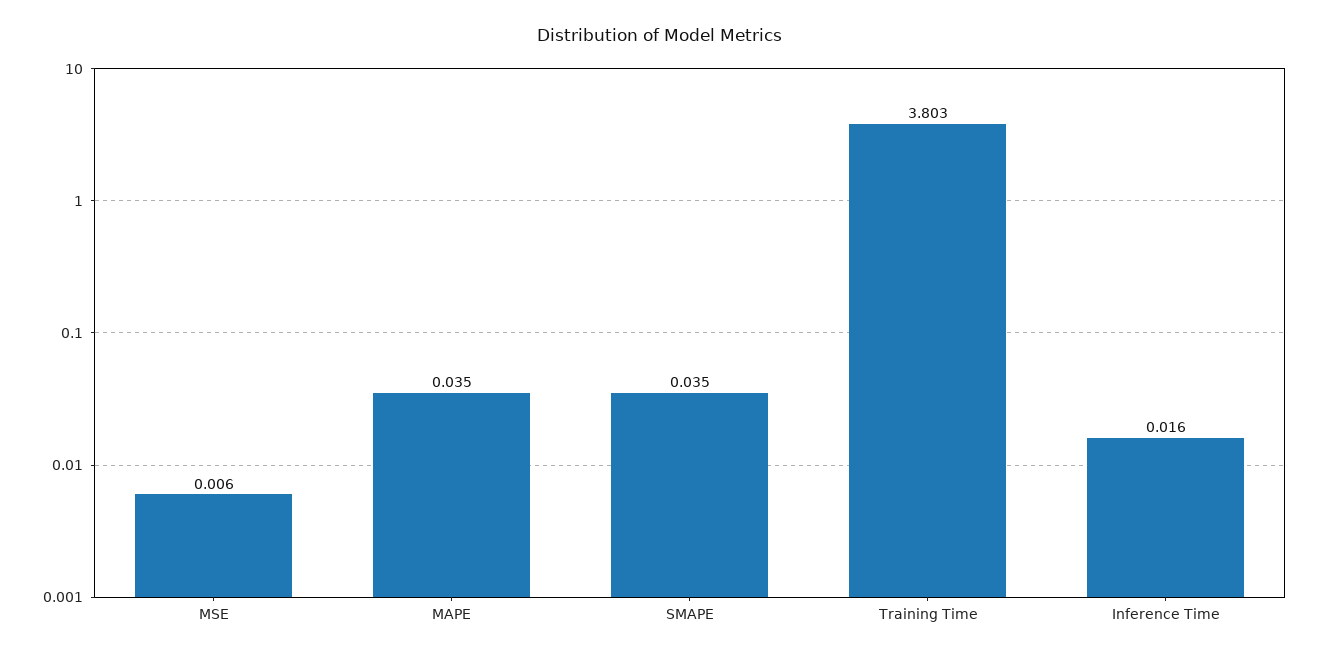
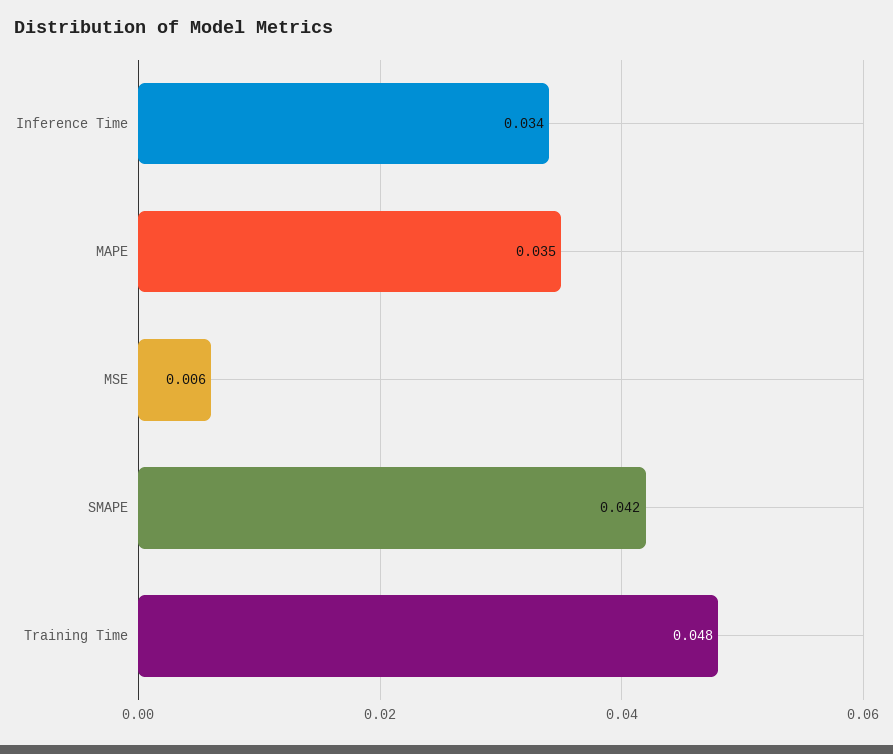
SMAPE: 0.035 -> 0.042
Training Time: 3.803 -> 0.048
Inference Time: 0.016 -> 0.034

